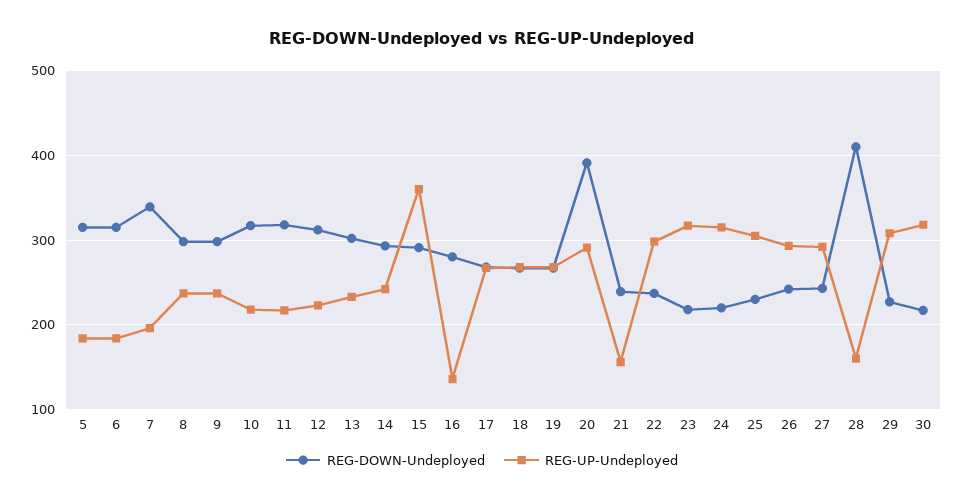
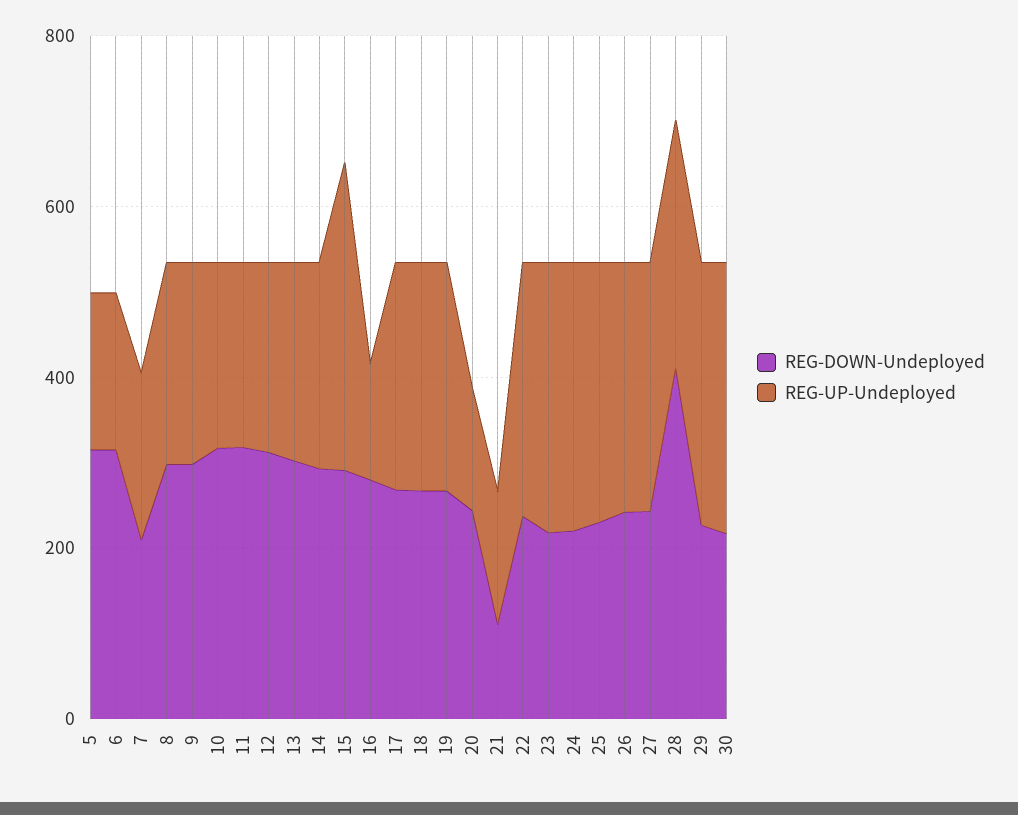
REG-DOWN-Undeployed, 7: 340 -> 200
REG-DOWN-Undeployed, 20: 390 -> 250
REG-UP-Undeployed, 20: 290 -> 150
REG-DOWN-Undeployed, 21: 240 -> 100
REG-UP-Undeployed, 28: 160 -> 300

